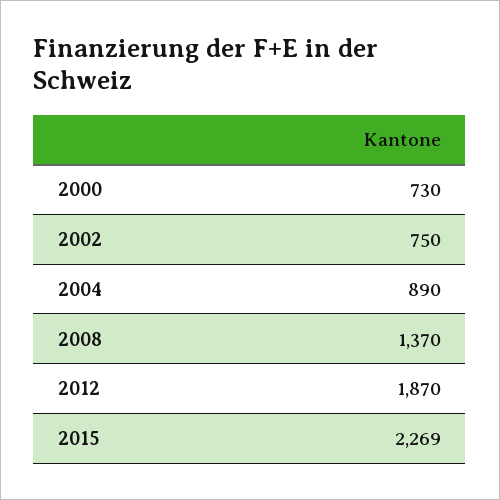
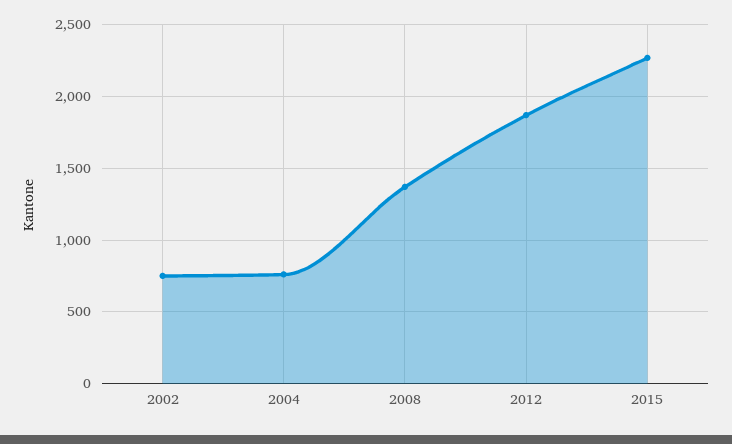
2000: 730 -> none
2004: 890 -> 750

